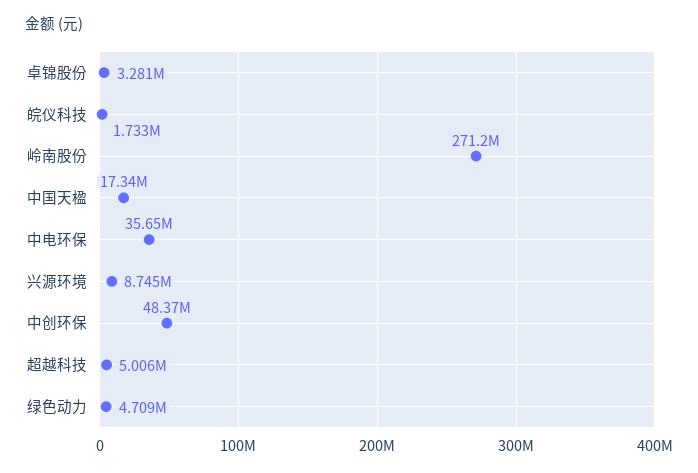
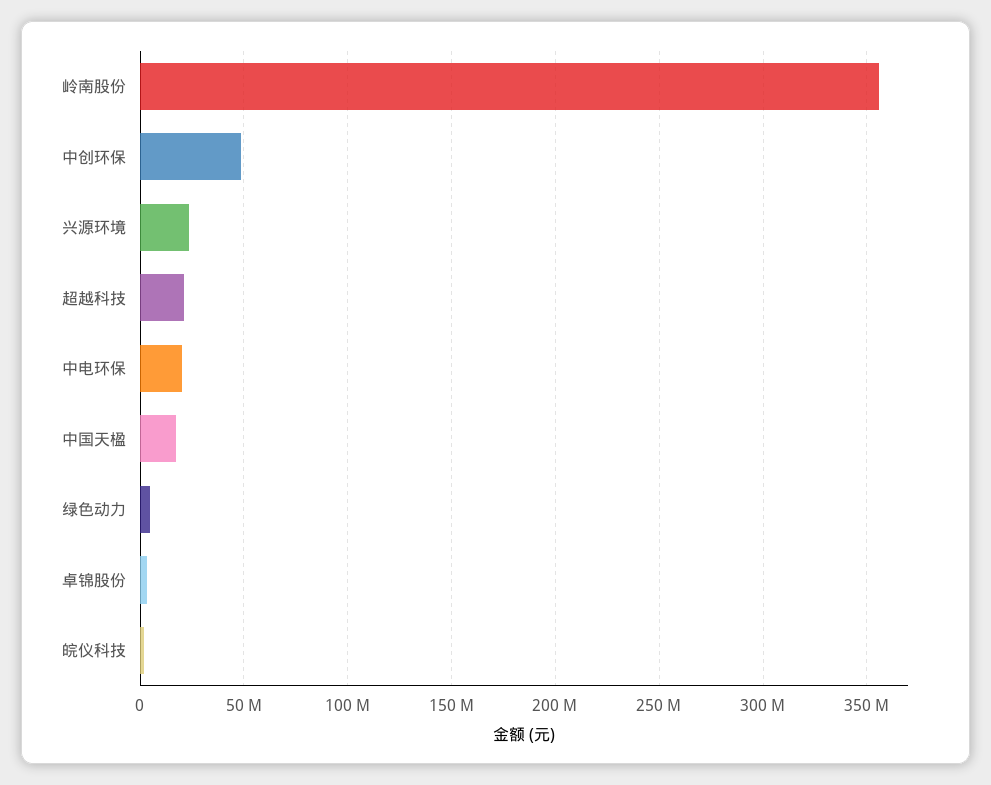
岭南股份: 271200000 -> 355000000
中电环保: 35650000 -> 20000000
兴源环境: 8745000 -> 25000000
超越科技: 5006000 -> 20000000

